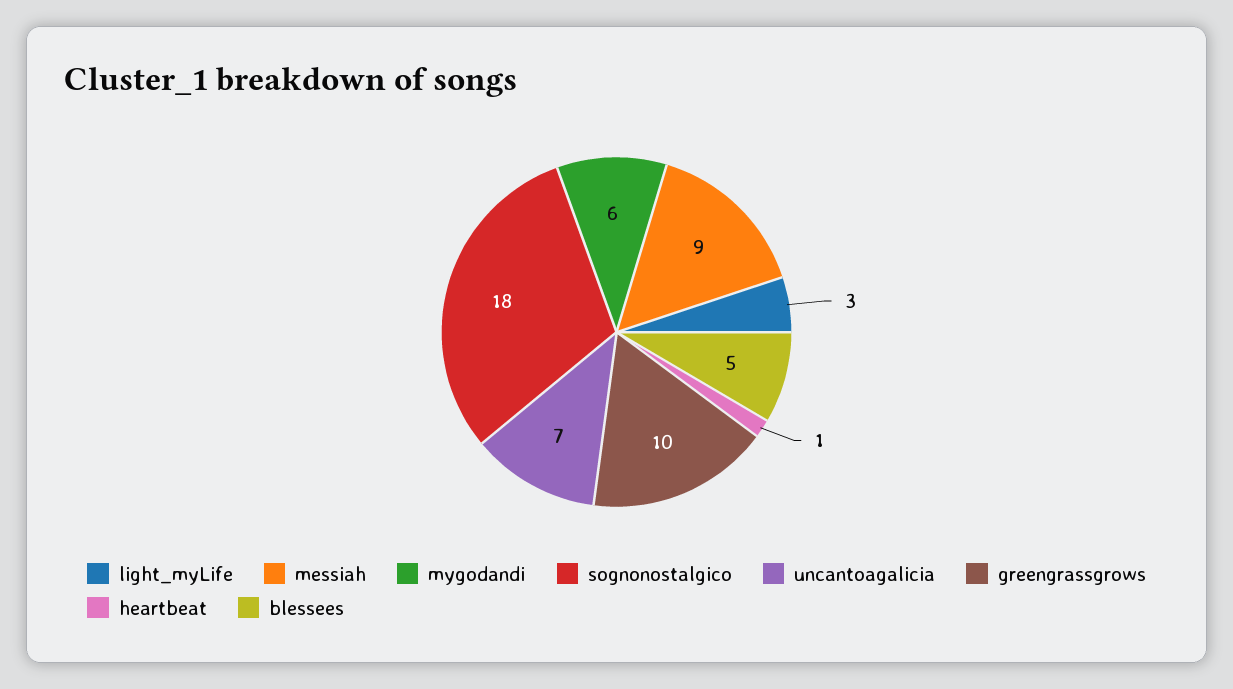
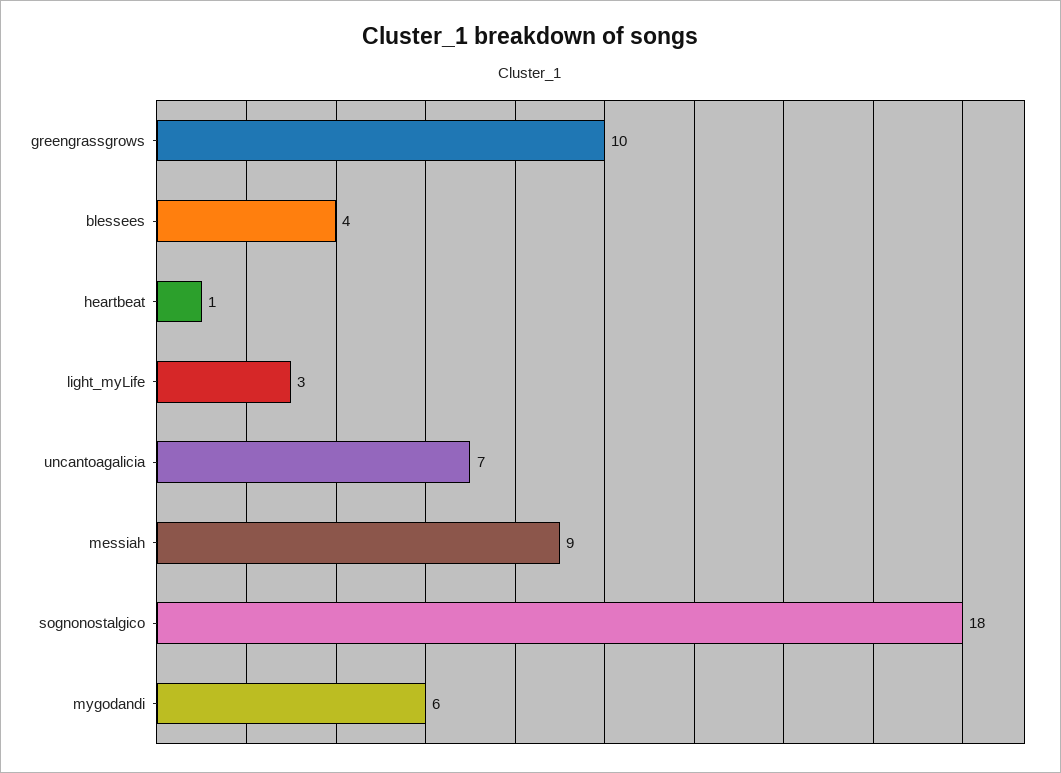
blessees: 5 -> 4

